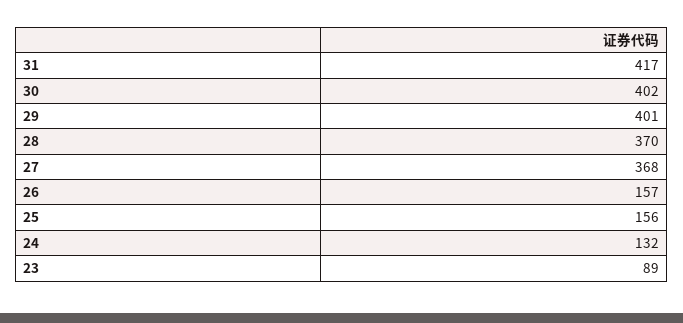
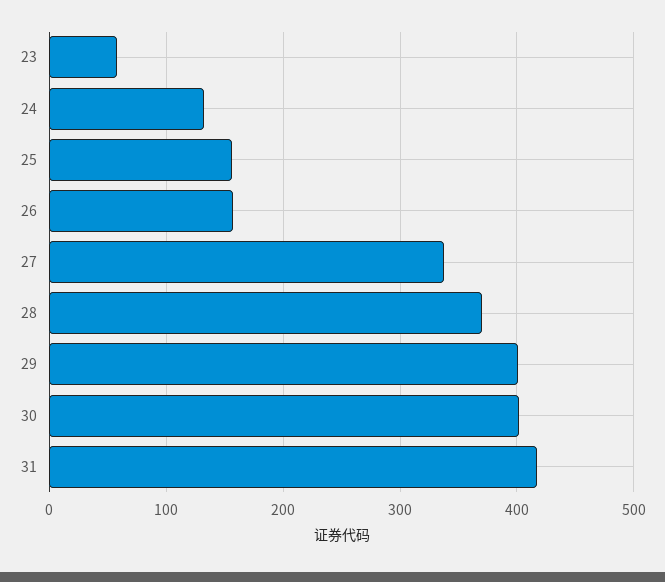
27: 368 -> 340
23: 89 -> 60

